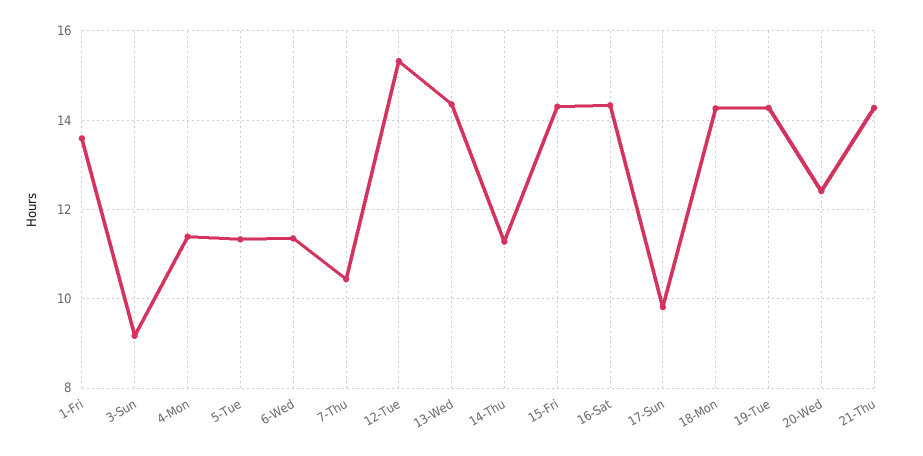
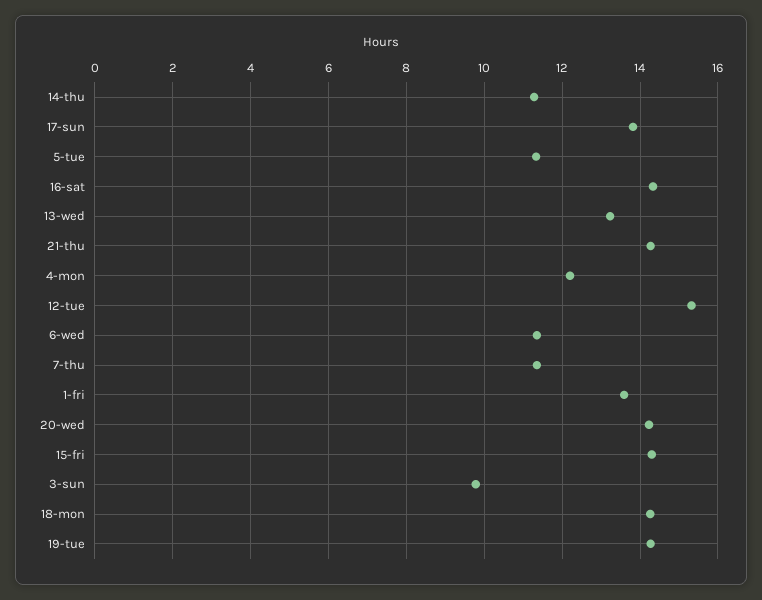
3-Sun: 9.2 -> 9.8
4-Mon: 11.4 -> 12.2
7-Thu: 10.4 -> 11.4
13-Wed: 14.4 -> 13.2
17-Sun: 9.8 -> 13.8
20-Wed: 12.4 -> 14.2

